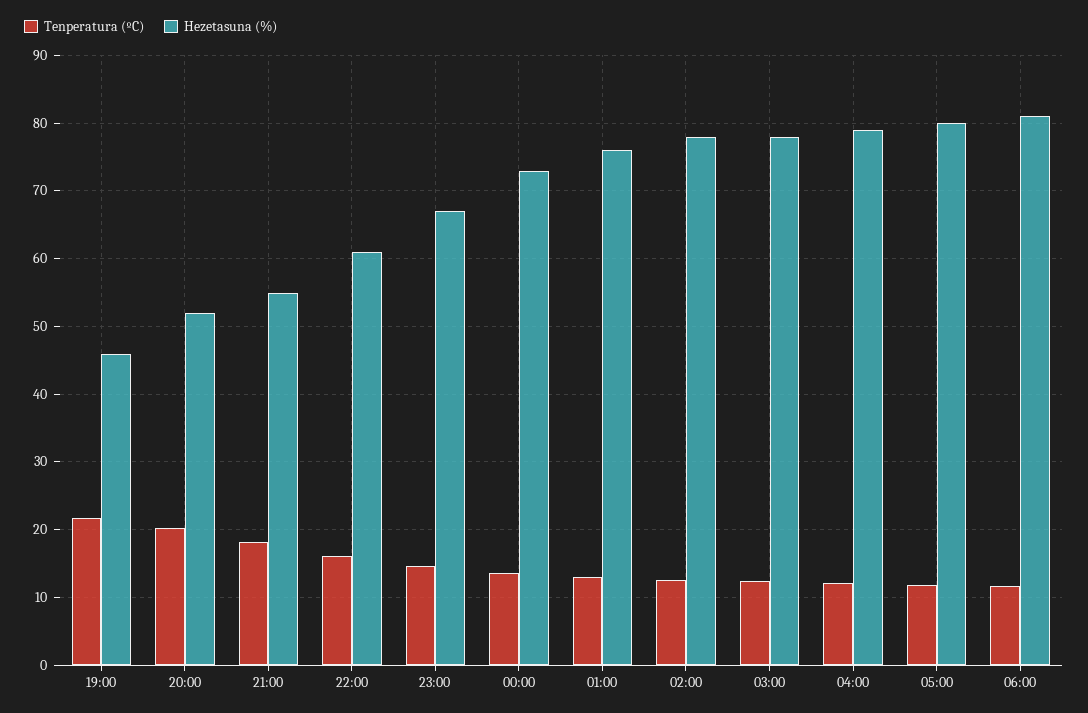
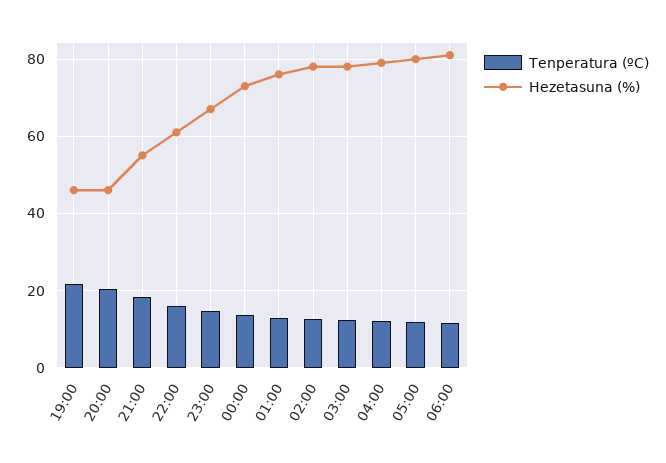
Hezetasuna (%), 20:00: 52 -> 46

